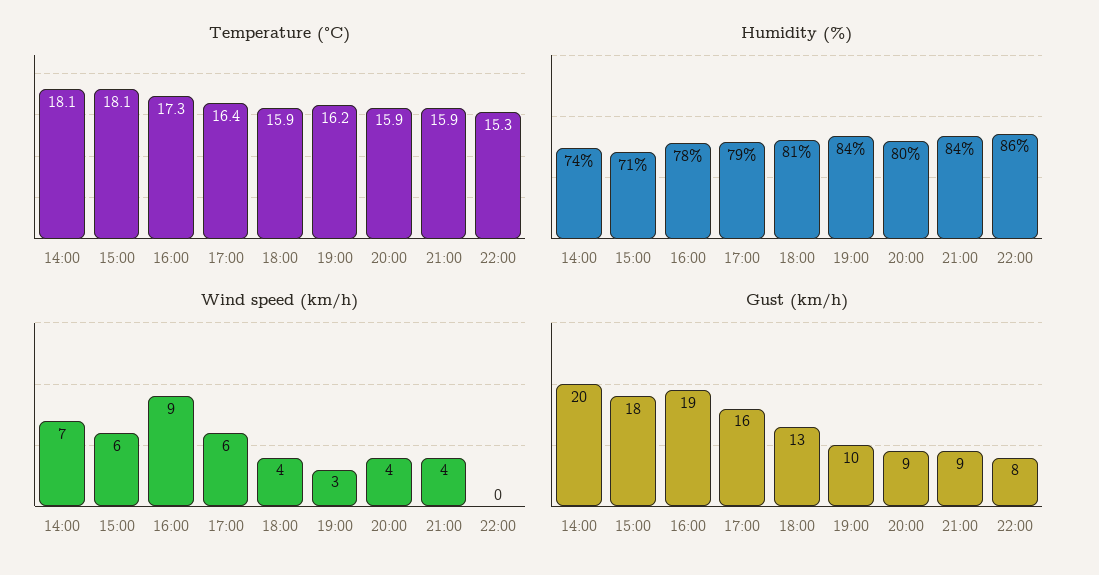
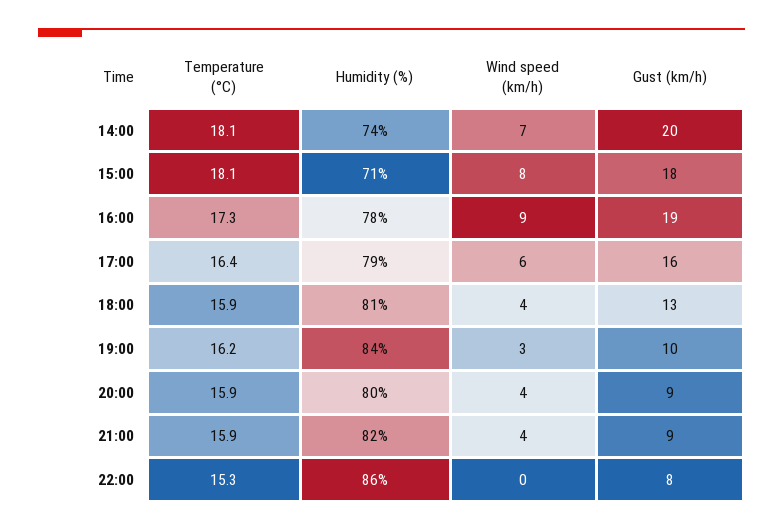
Humidity (%), 21:00: 84 -> 82
Wind speed (km/h), 15:00: 6 -> 8

